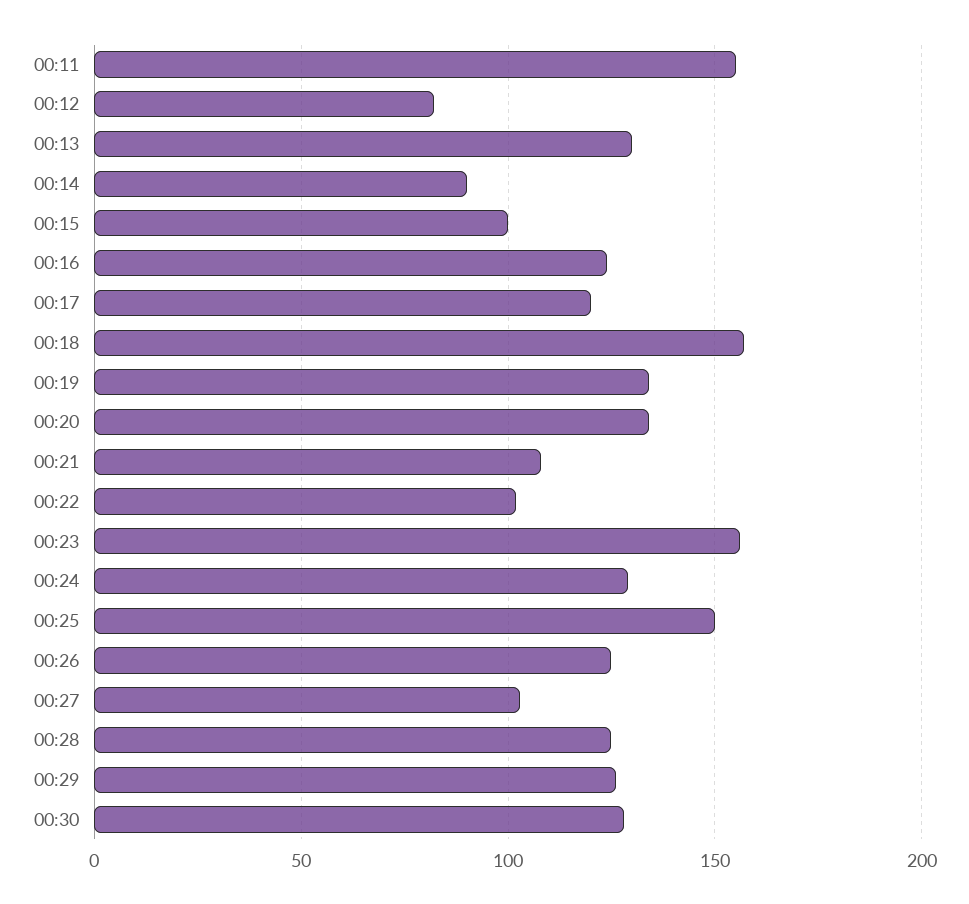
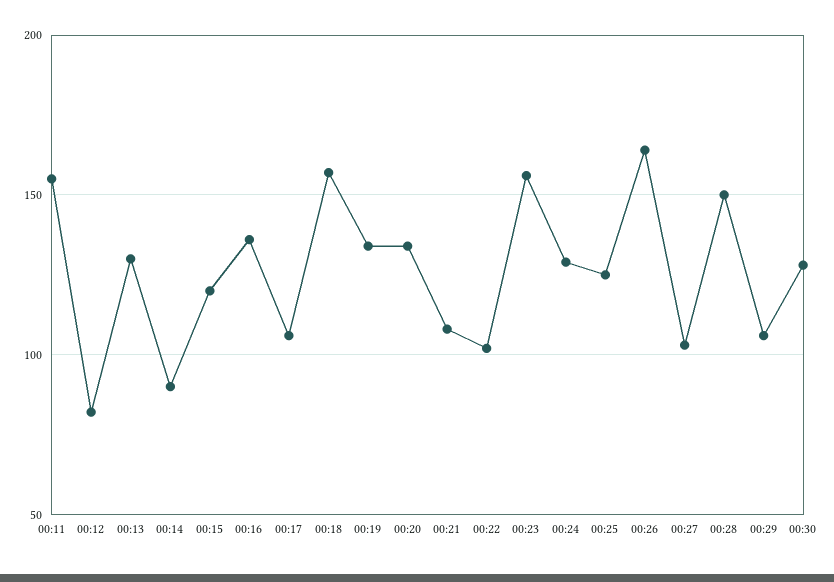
00:15: 100 -> 120
00:16: 125 -> 135
00:17: 120 -> 105
00:25: 150 -> 125
00:26: 125 -> 165
00:28: 125 -> 150
00:29: 125 -> 105

